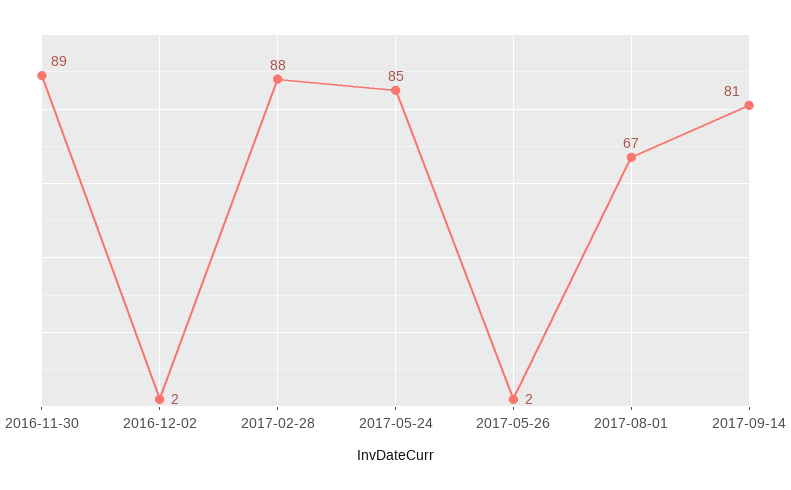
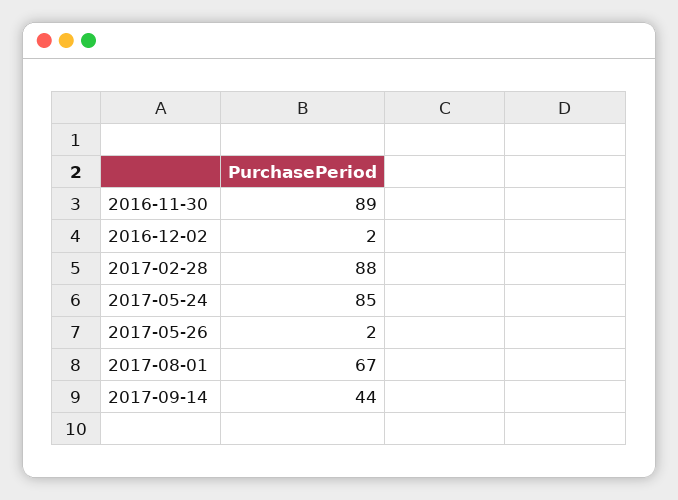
2017-09-14: 81 -> 44

